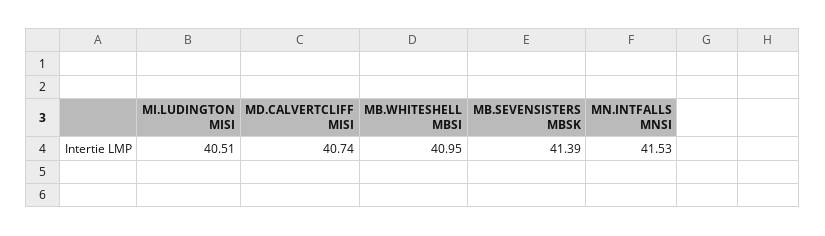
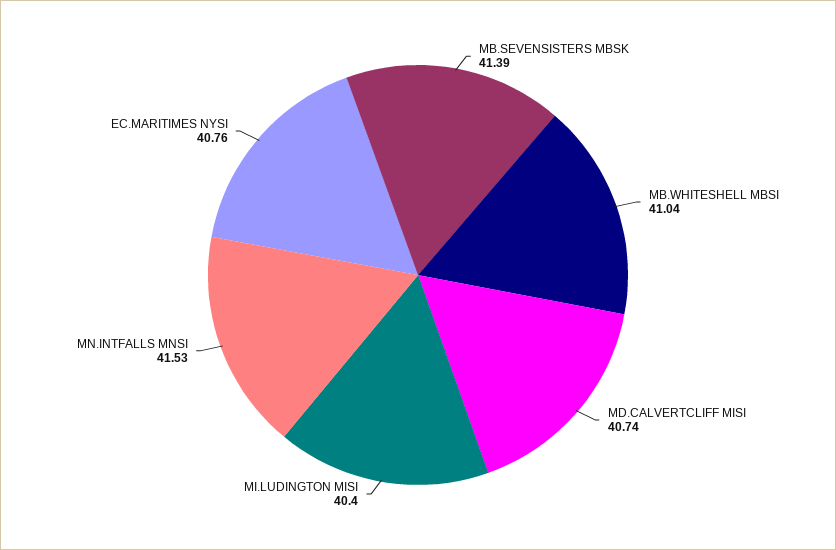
MI.LUDINGTON MISI: 40.51 -> 40.4
MB.WHITESHELL MBSI: 40.95 -> 41.04
EC.MARITIMES NYSI: none -> 40.76

